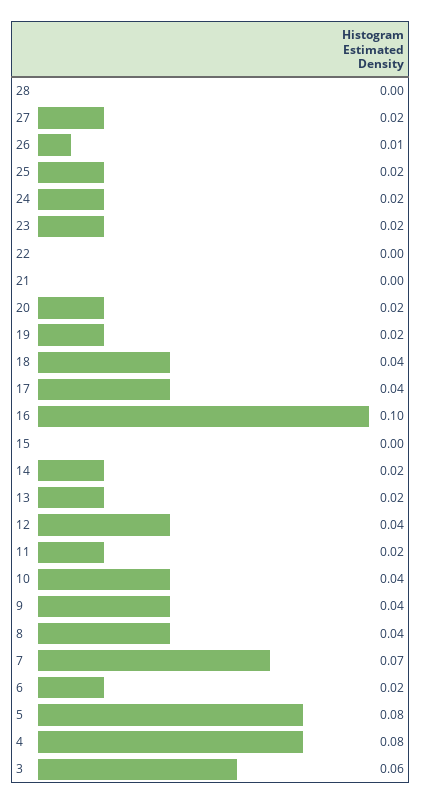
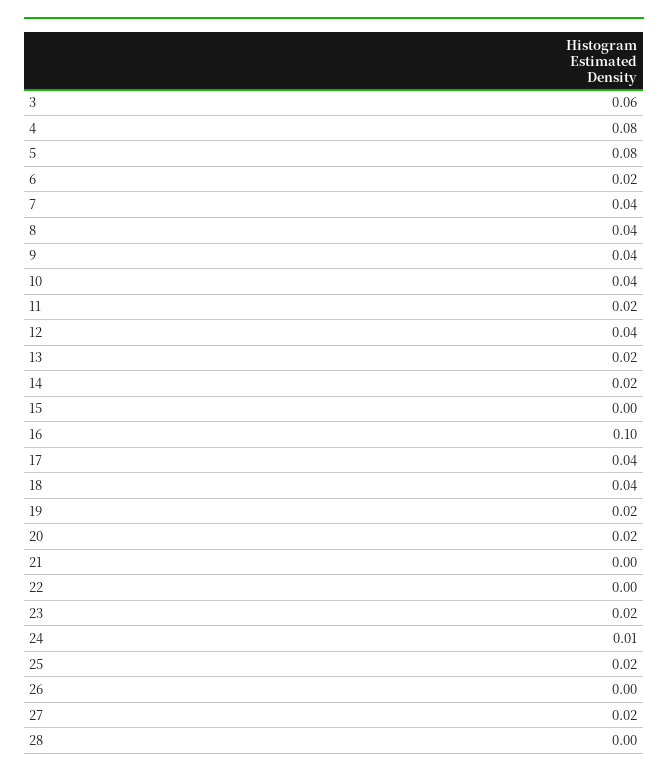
26: 0.01 -> 0
24: 0.02 -> 0.01
7: 0.07 -> 0.04

